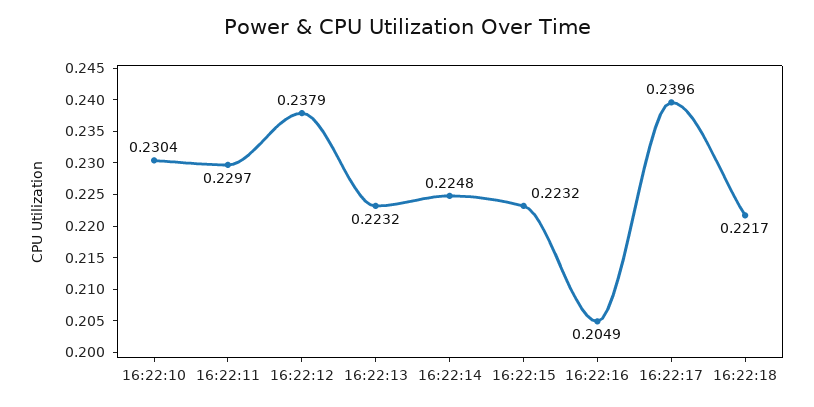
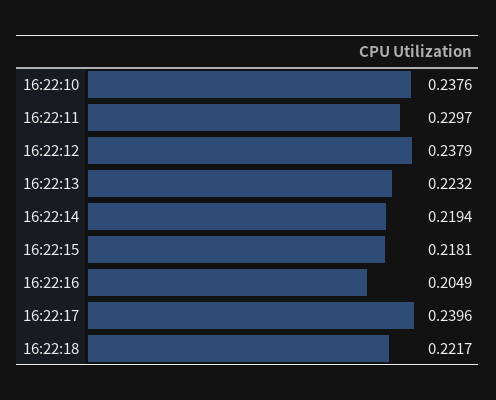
16:22:10: 0.2304 -> 0.2376
16:22:14: 0.2248 -> 0.2194
16:22:15: 0.2232 -> 0.2181

